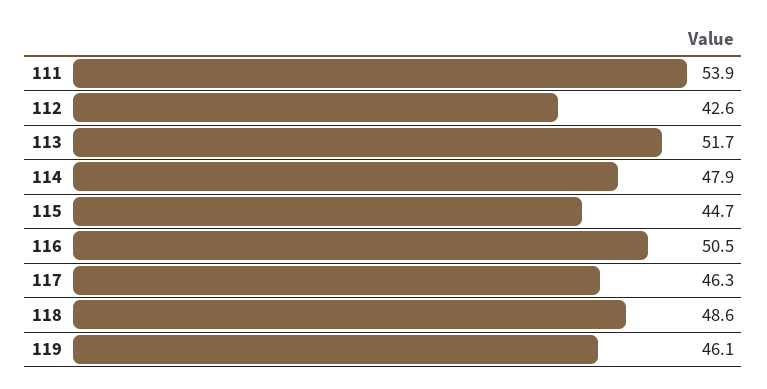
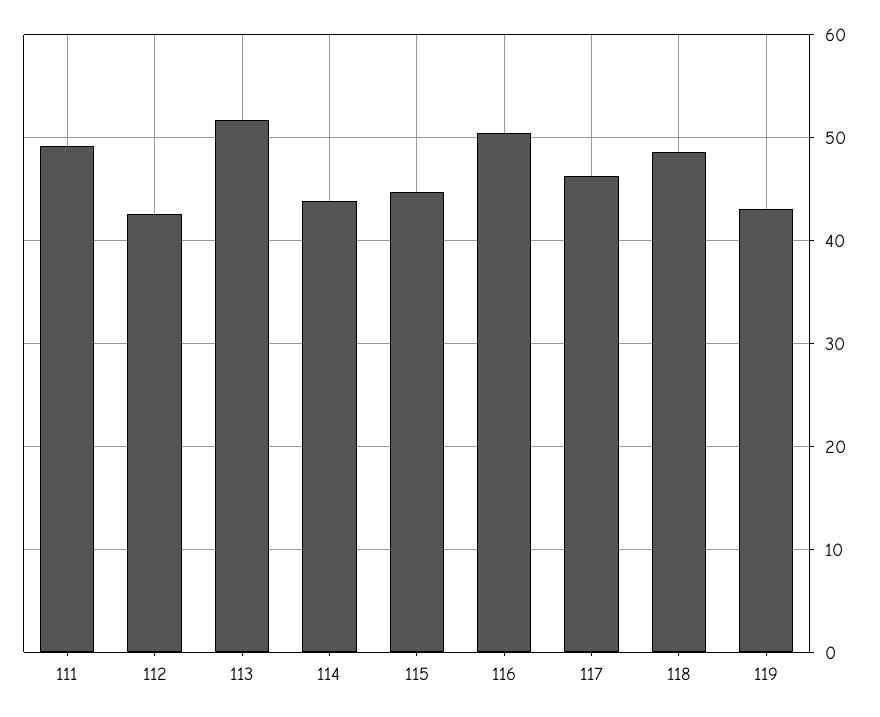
111: 53.9 -> 49
114: 47.9 -> 44
119: 46.1 -> 43

